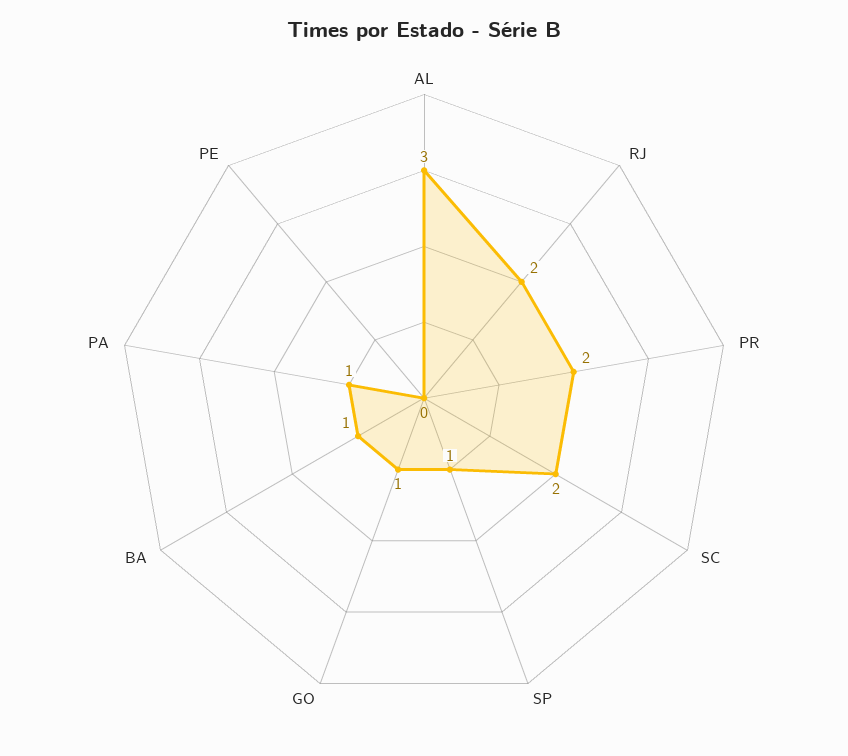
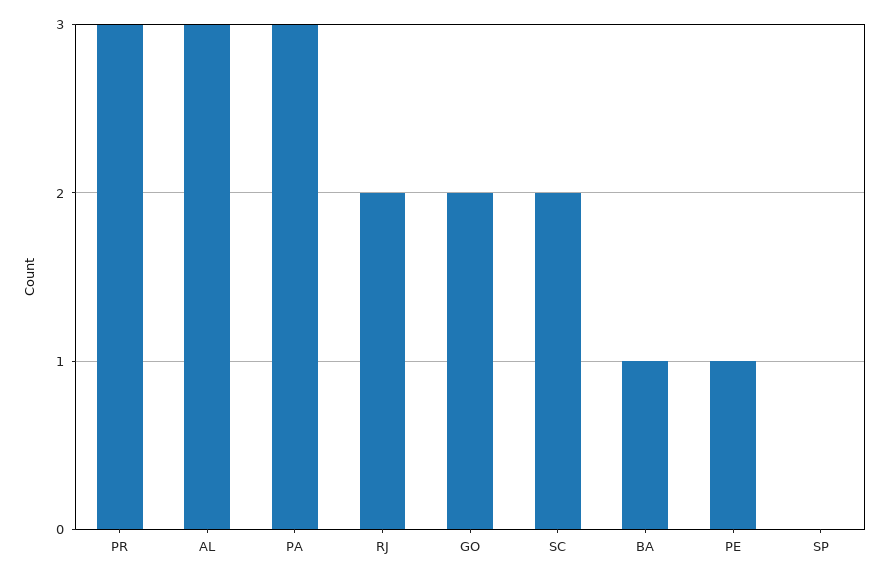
PR: 2 -> 3
SP: 1 -> 0
GO: 1 -> 2
PA: 1 -> 3
PE: 0 -> 1

